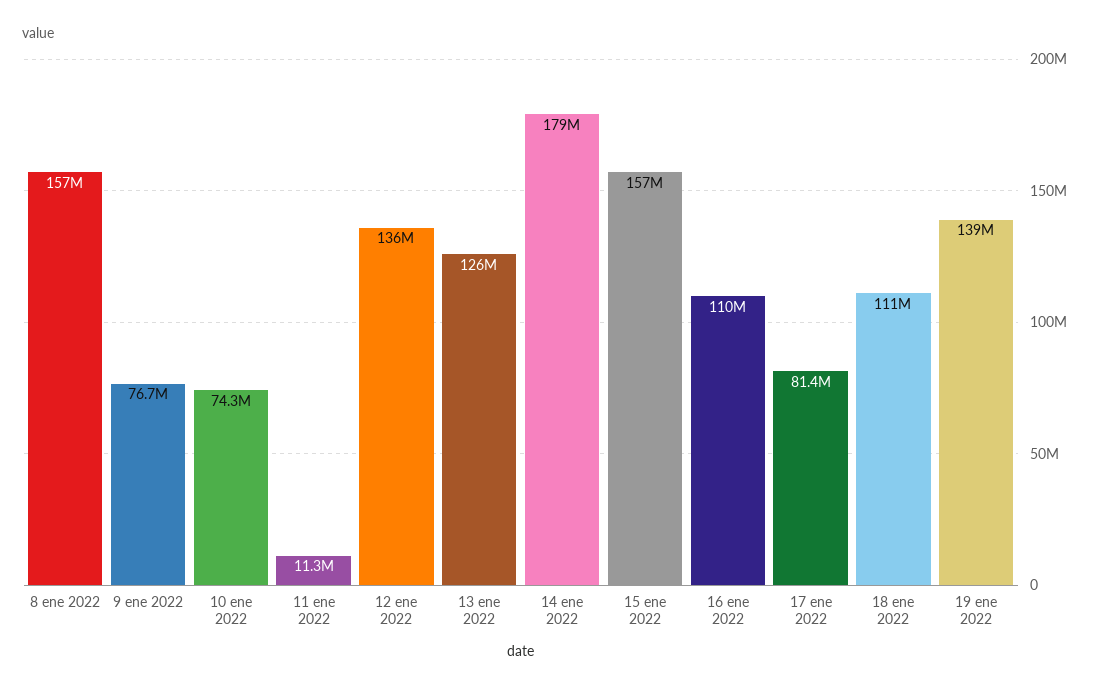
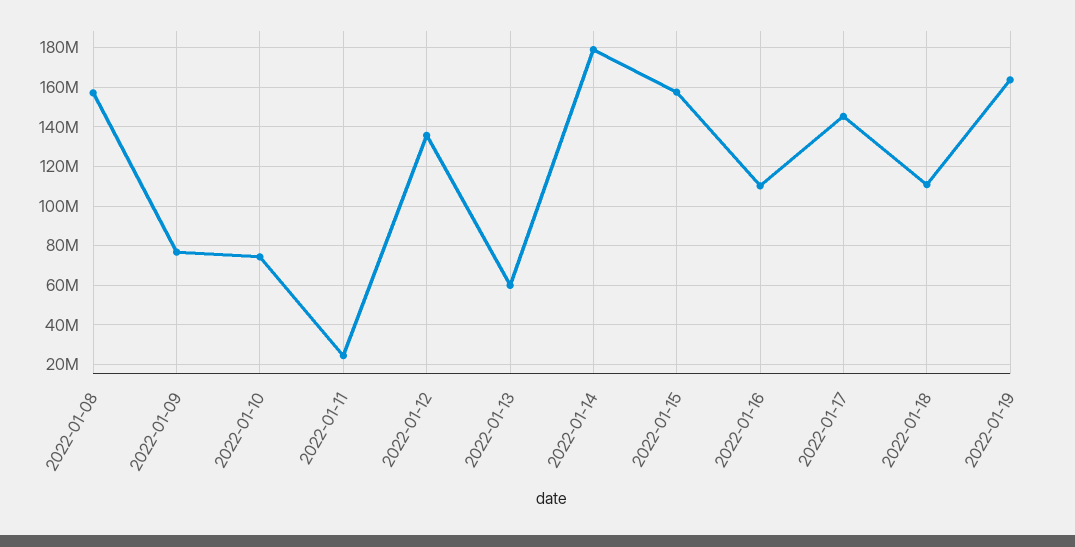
11 ene 2022: 11300000 -> 25000000
13 ene 2022: 126000000 -> 60000000
17 ene 2022: 81400000 -> 145000000
19 ene 2022: 139000000 -> 165000000

